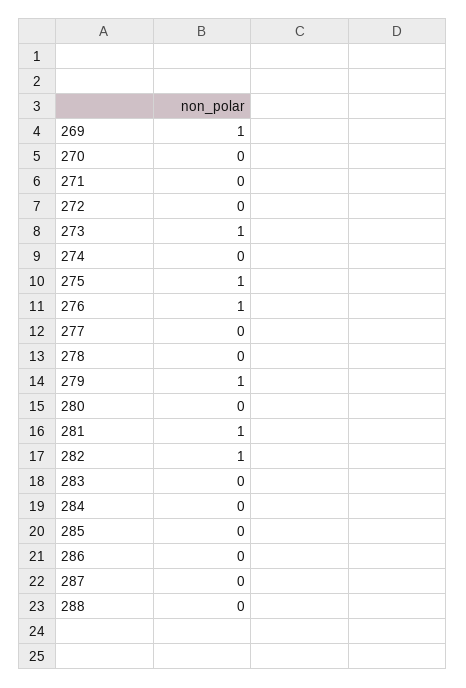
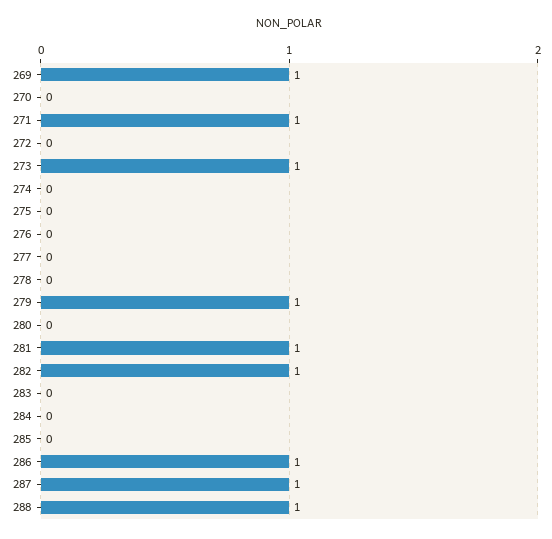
271: 0 -> 1
275: 1 -> 0
276: 1 -> 0
286: 0 -> 1
287: 0 -> 1
288: 0 -> 1

